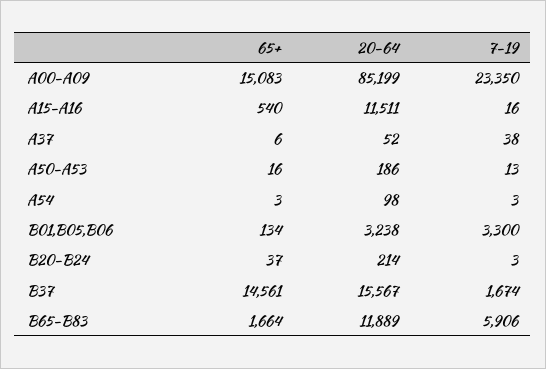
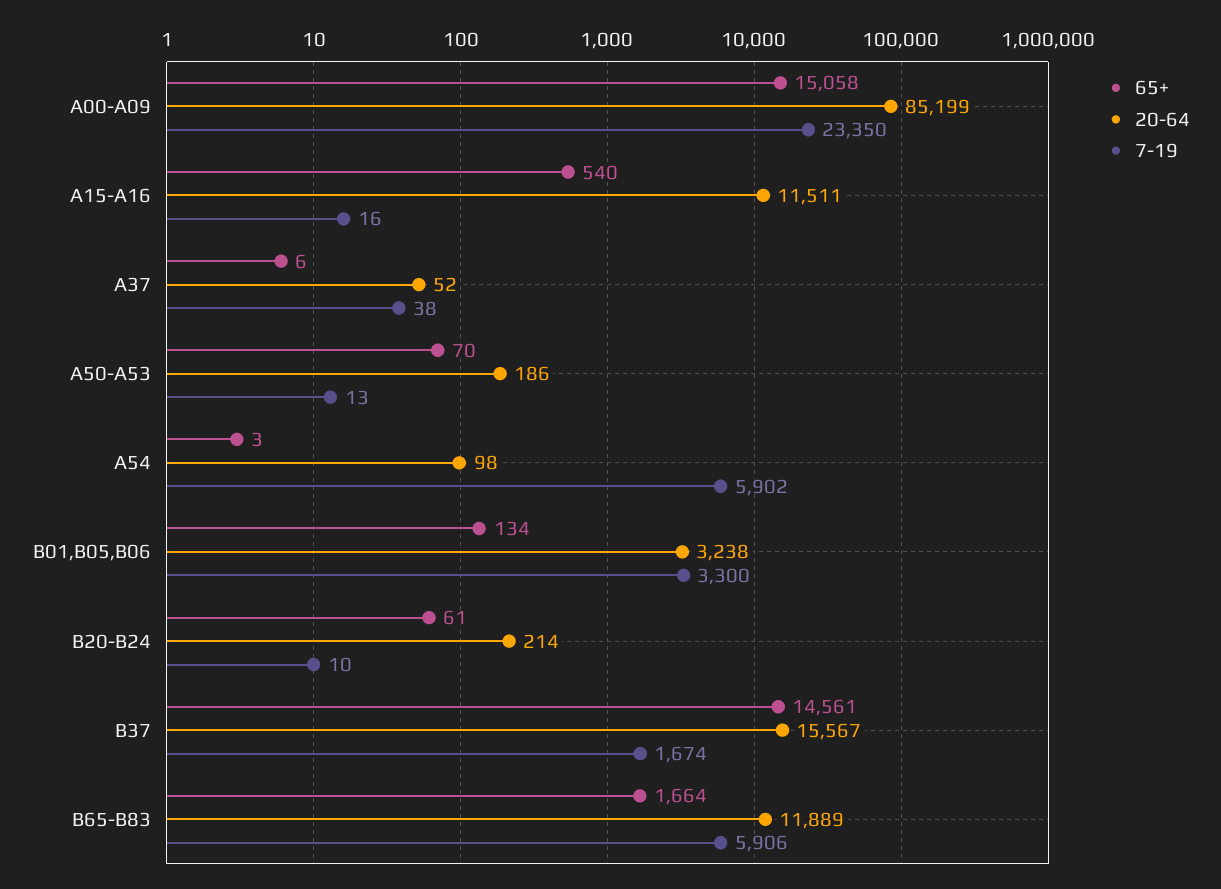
65+, A00-A09: 15083 -> 15058
65+, A50-A53: 16 -> 70
7-19, A54: 3 -> 5902
65+, B20-B24: 37 -> 61
7-19, B20-B24: 3 -> 10

